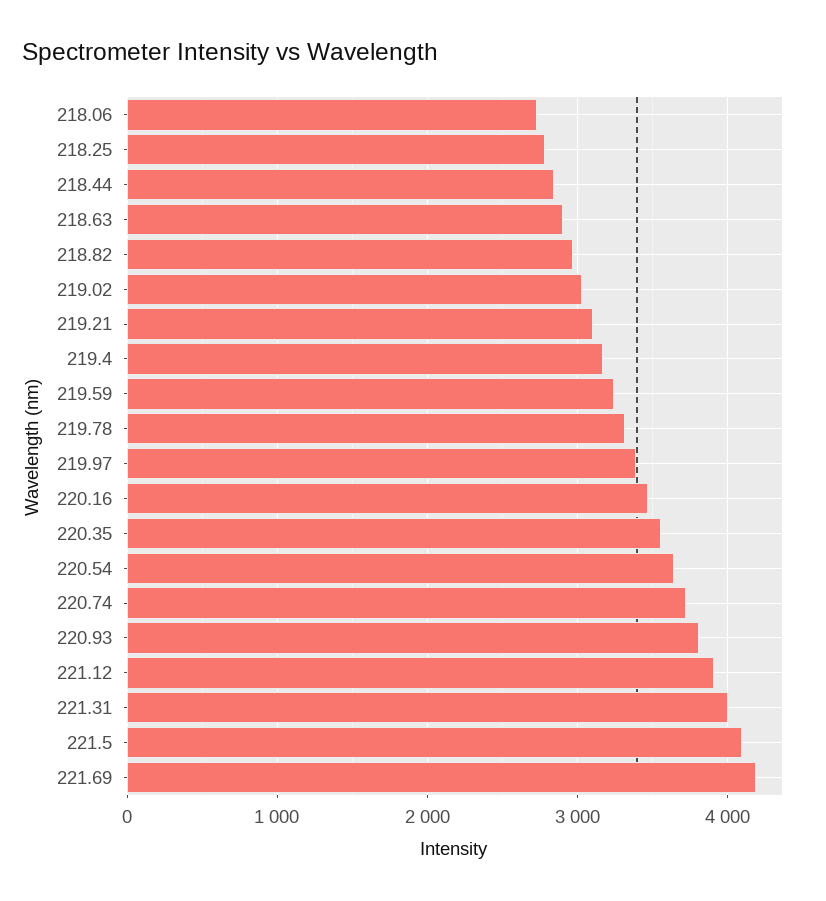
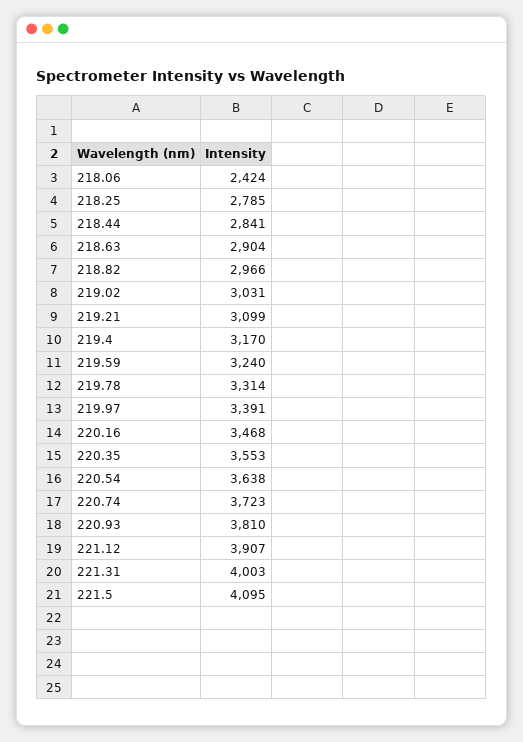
218.06: 2700 -> 2424
221.69: 4200 -> none

